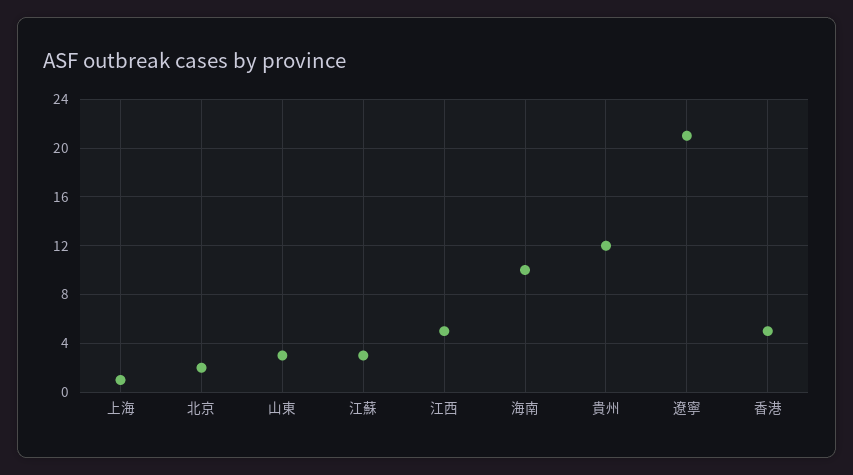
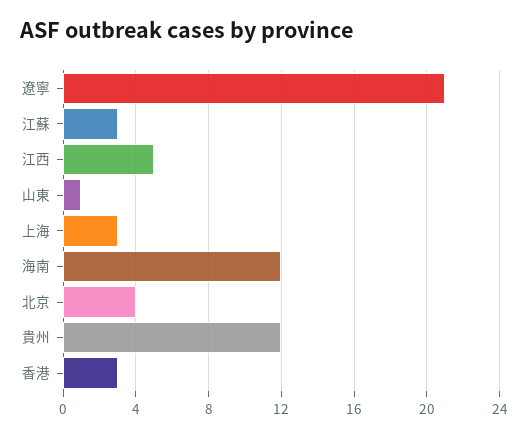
上海: 1 -> 3
北京: 2 -> 4
山東: 3 -> 1
海南: 10 -> 12
香港: 5 -> 3

